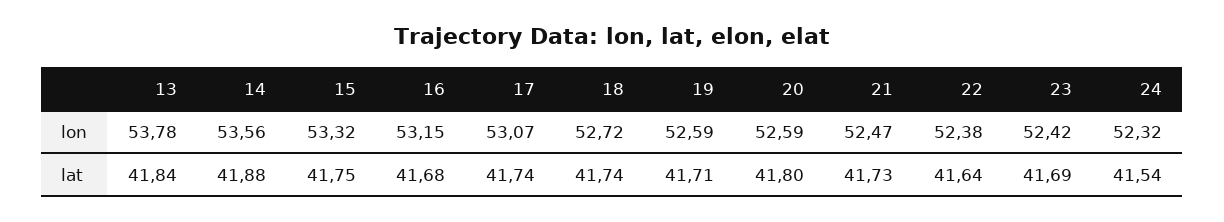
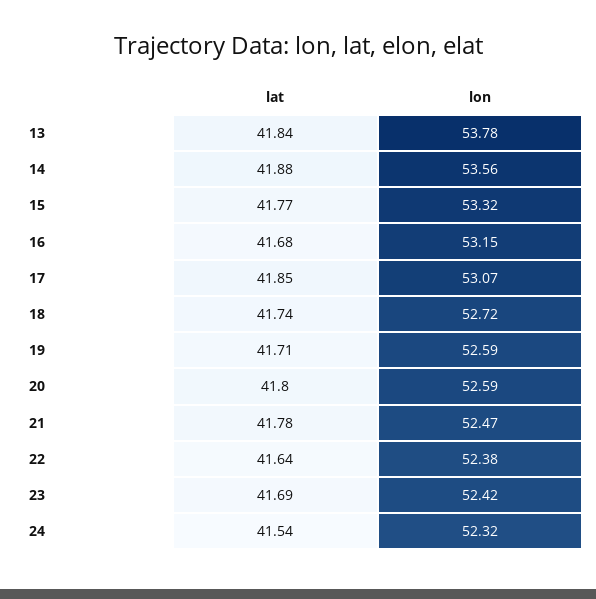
15, lat: 41.75 -> 41.77
17, lat: 41.74 -> 41.85
21, lat: 41.73 -> 41.78

